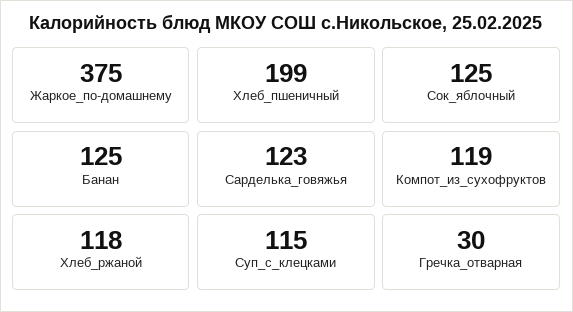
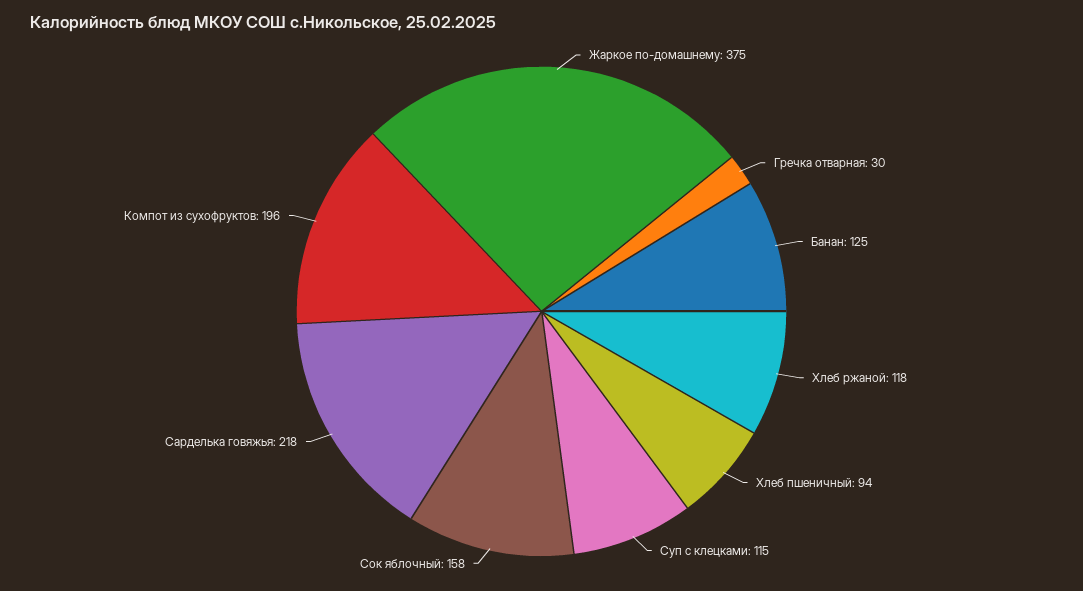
Хлеб_пшеничный: 199 -> 94
Сок_яблочный: 125 -> 158
Сарделька_говяжья: 123 -> 218
Компот_из_сухофруктов: 119 -> 196

